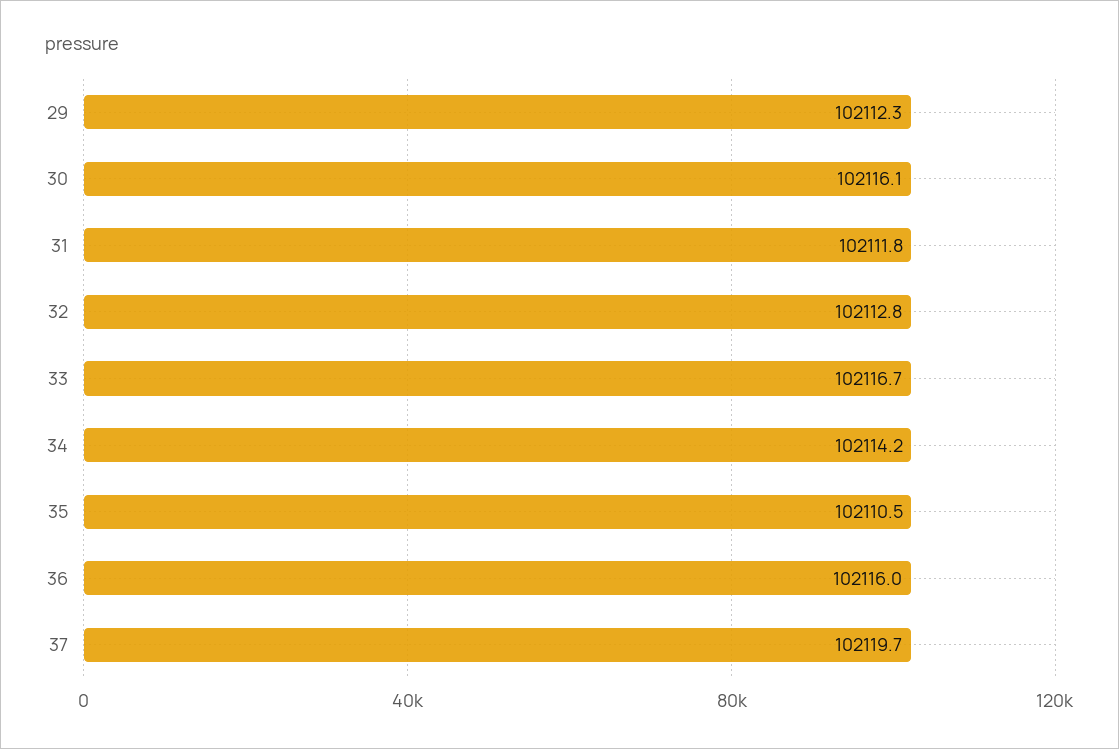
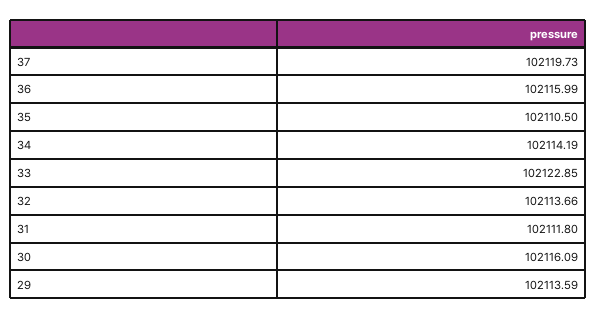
29: 102112.3 -> 102113.59
32: 102112.8 -> 102113.66
33: 102116.7 -> 102122.85

